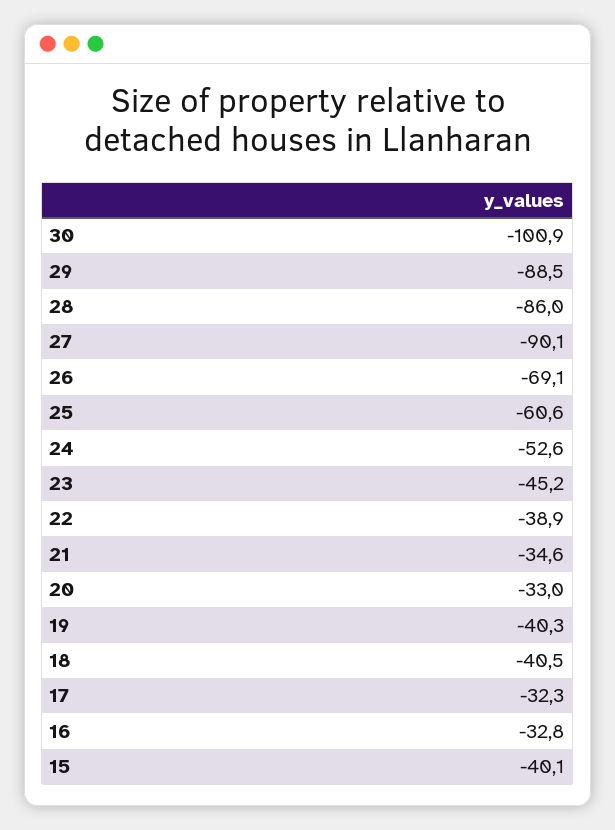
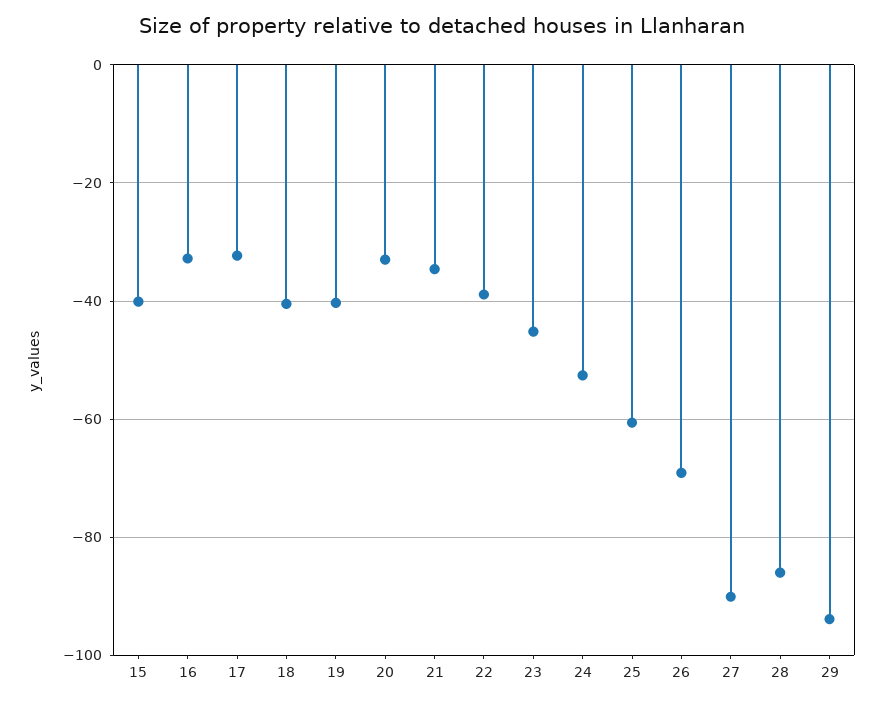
30: -100.9 -> none
29: -88.5 -> -94

